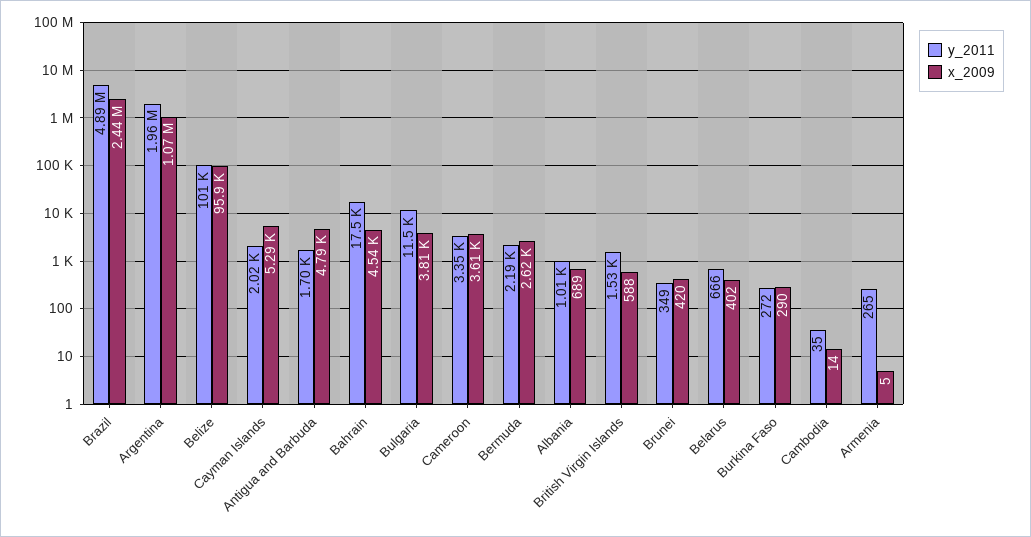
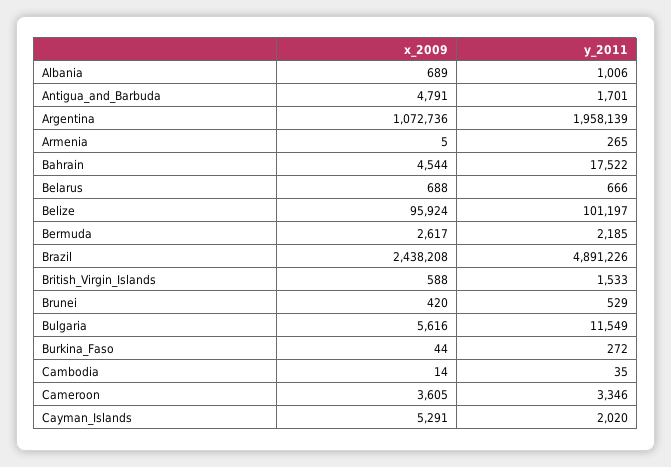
x_2009, Bulgaria: 3810 -> 5616
y_2011, Brunei: 349 -> 529
x_2009, Belarus: 402 -> 688
x_2009, Burkina Faso: 290 -> 44

